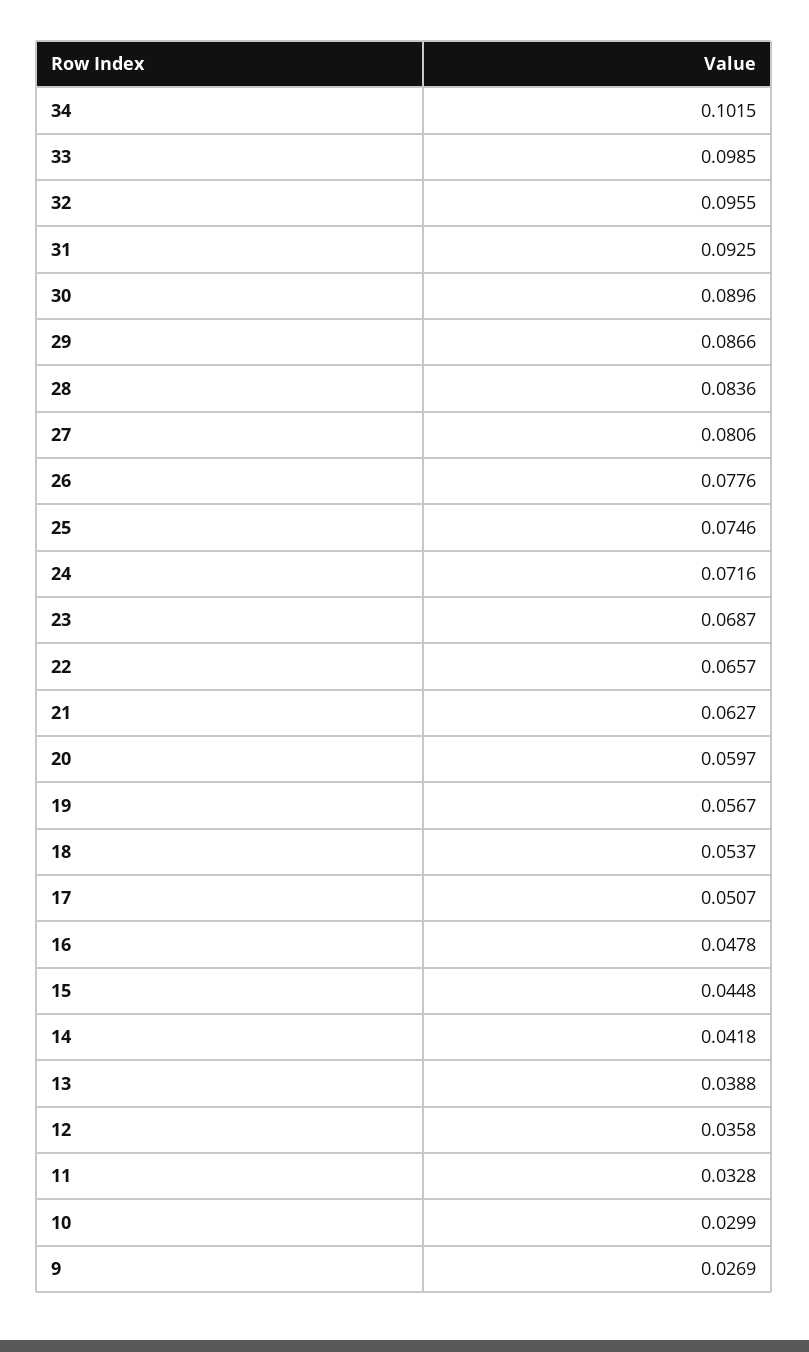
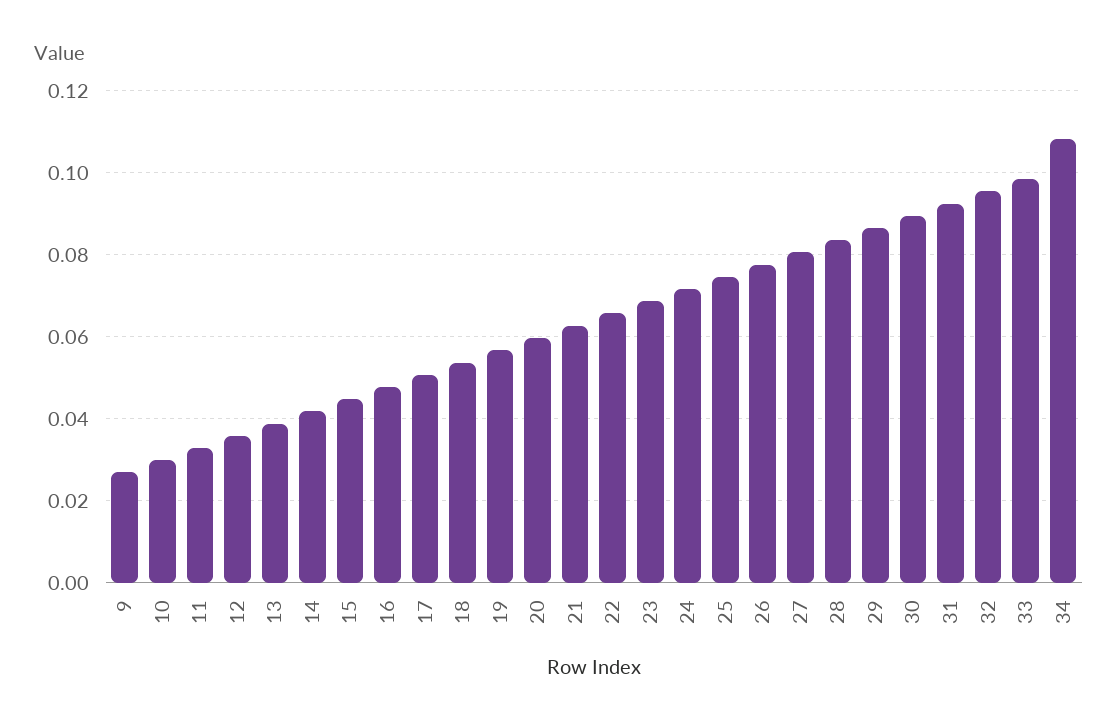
34: 0.1015 -> 0.108

